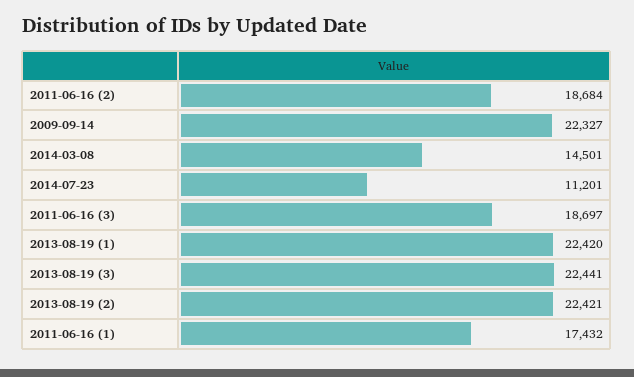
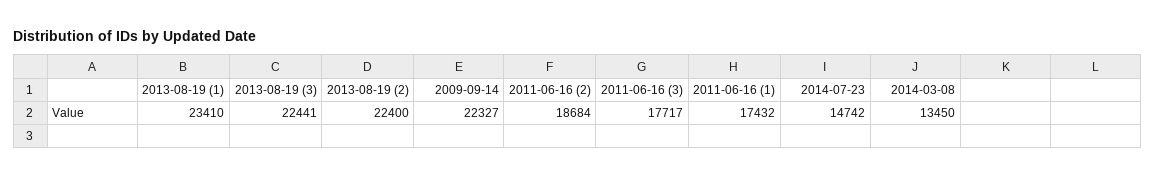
2014-03-08: 14501 -> 13450
2014-07-23: 11201 -> 14742
2011-06-16 (3): 18697 -> 17717
2013-08-19 (1): 22420 -> 23410
2013-08-19 (2): 22421 -> 22400

